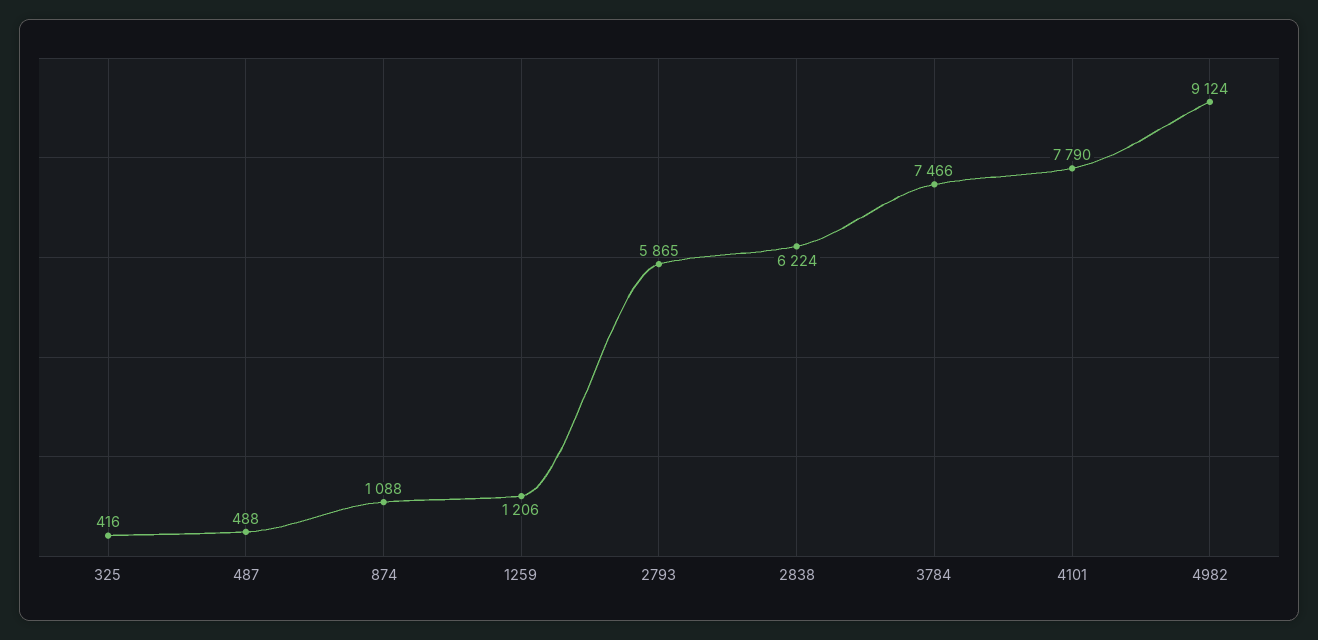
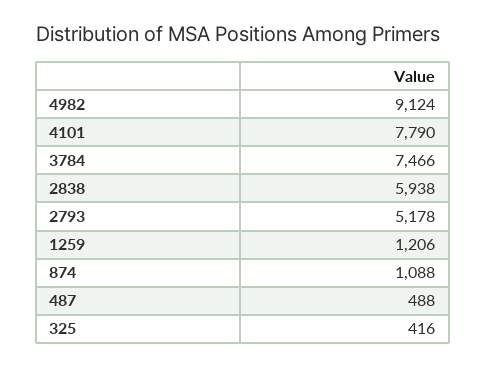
2793: 5865 -> 5178
2838: 6224 -> 5938

